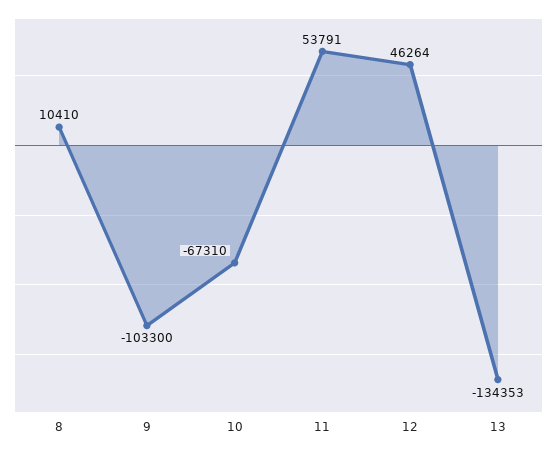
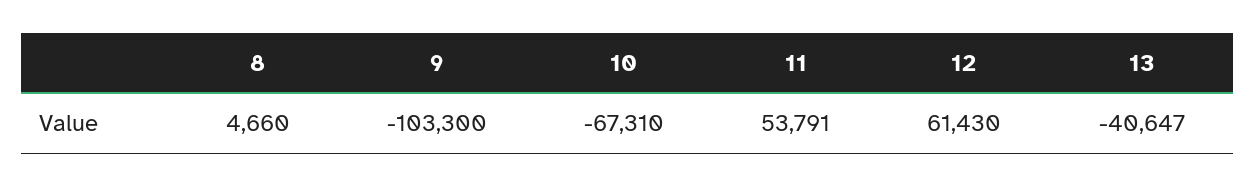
8: 10410 -> 4660
12: 46264 -> 61430
13: -134353 -> -40647

